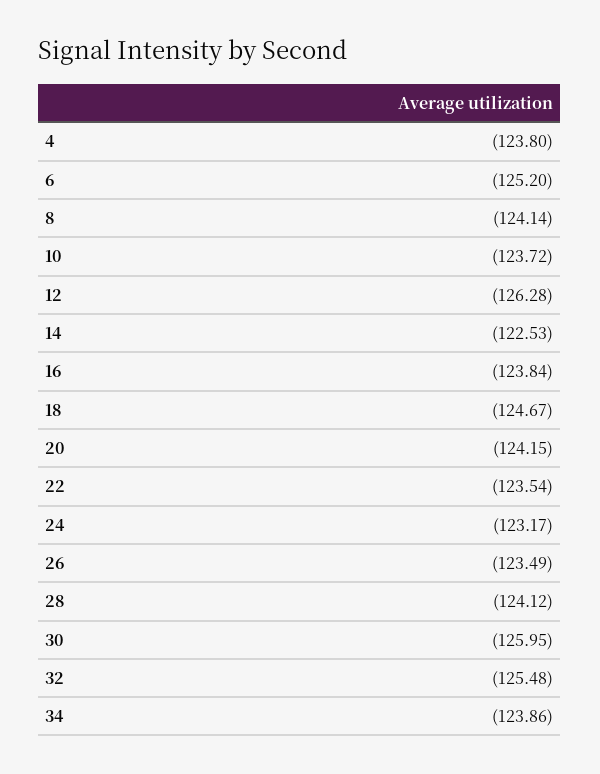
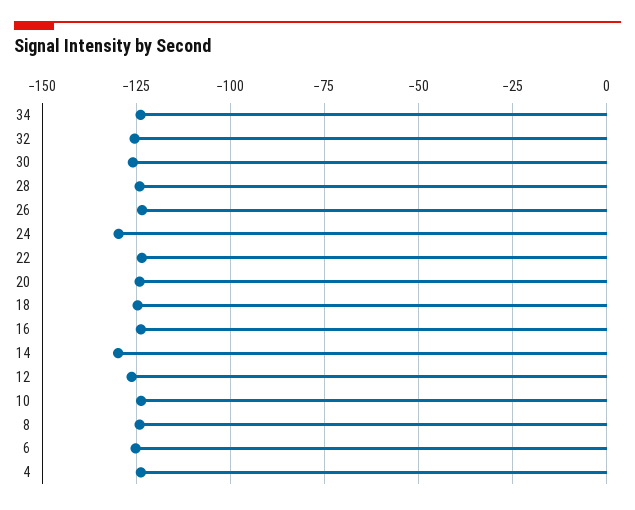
14: -122.53 -> -130
24: -123.17 -> -130

